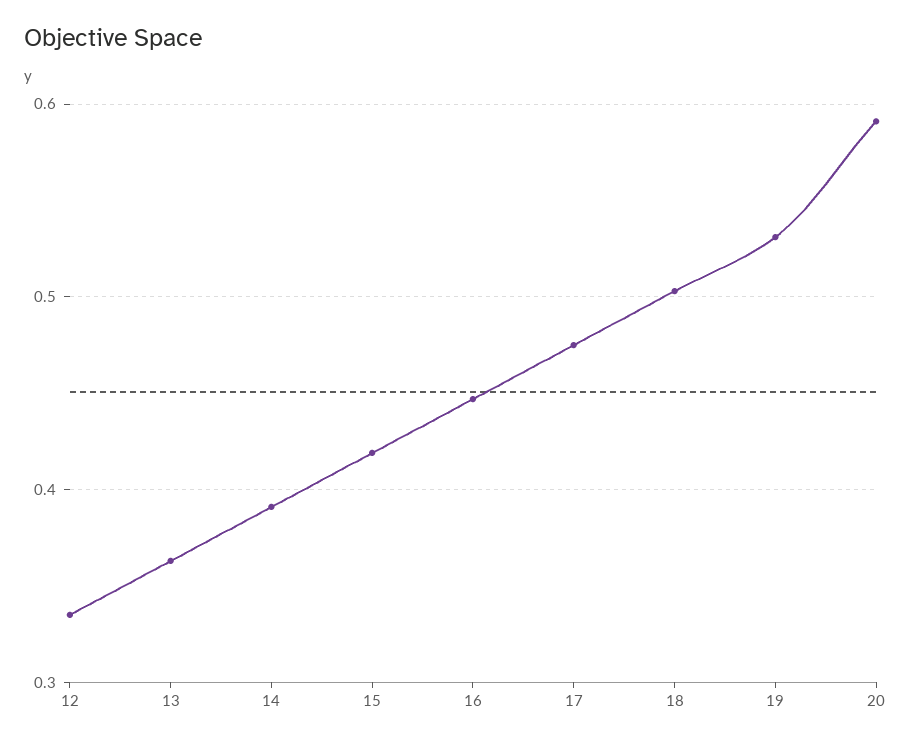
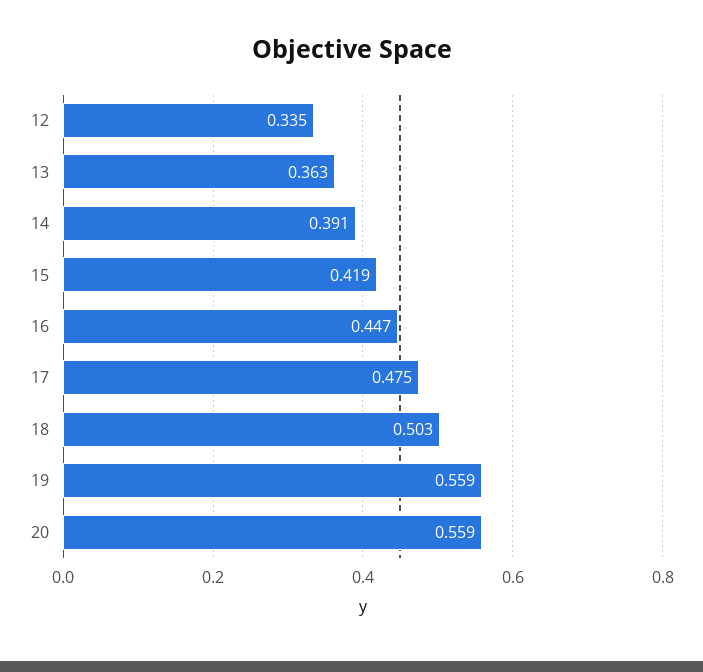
19: 0.53 -> 0.559
20: 0.59 -> 0.559

